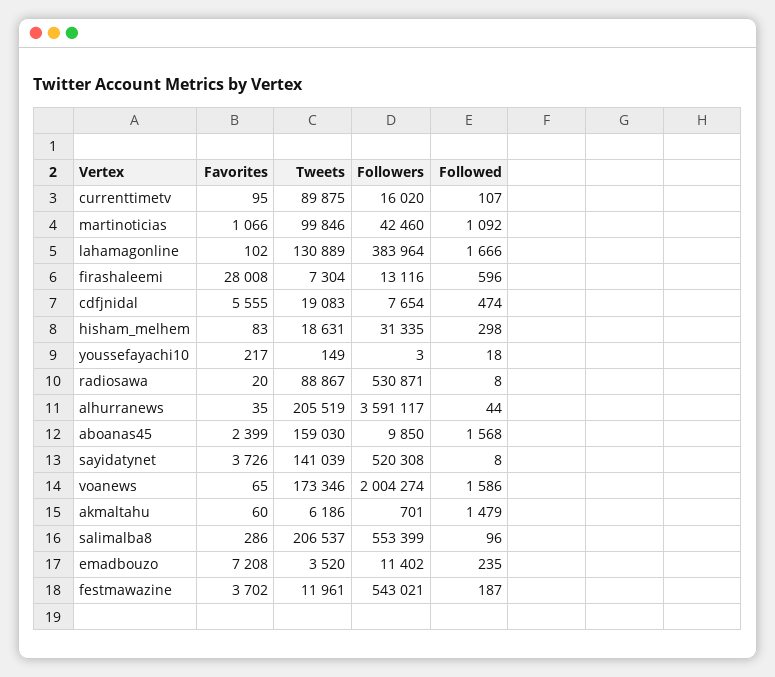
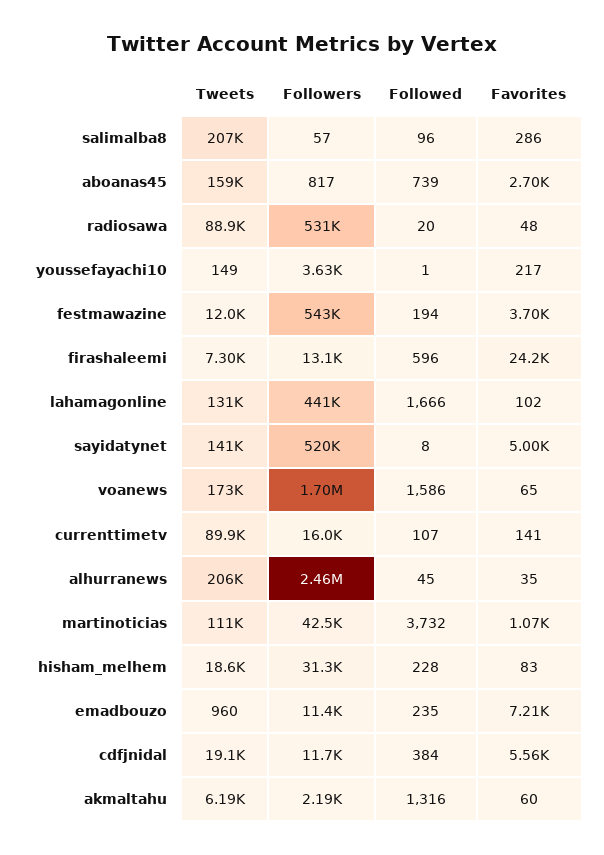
Favorites, currenttimetv: 95 -> 141
Tweets, martinoticias: 99846 -> 111000
Followed, martinoticias: 1092 -> 3732
Followers, lahamagonline: 383964 -> 441000
Favorites, firashaleemi: 28008 -> 24200
Followers, cdfjnidal: 7654 -> 11700
Followed, cdfjnidal: 474 -> 384
Followed, hisham_melhem: 298 -> 228
Followers, youssefayachi10: 3 -> 3630
Followed, youssefayachi10: 18 -> 1
Favorites, radiosawa: 20 -> 48
Followed, radiosawa: 8 -> 20
Followers, alhurranews: 3591117 -> 2460000
Followed, alhurranews: 44 -> 45
Favorites, aboanas45: 2399 -> 2700
Followers, aboanas45: 9850 -> 817
Followed, aboanas45: 1568 -> 739
Favorites, sayidatynet: 3726 -> 5000
Followers, voanews: 2004274 -> 1700000
Followers, akmaltahu: 701 -> 2190
Followed, akmaltahu: 1479 -> 1316
Followers, salimalba8: 553399 -> 57
Tweets, emadbouzo: 3520 -> 960
Followed, festmawazine: 187 -> 194

